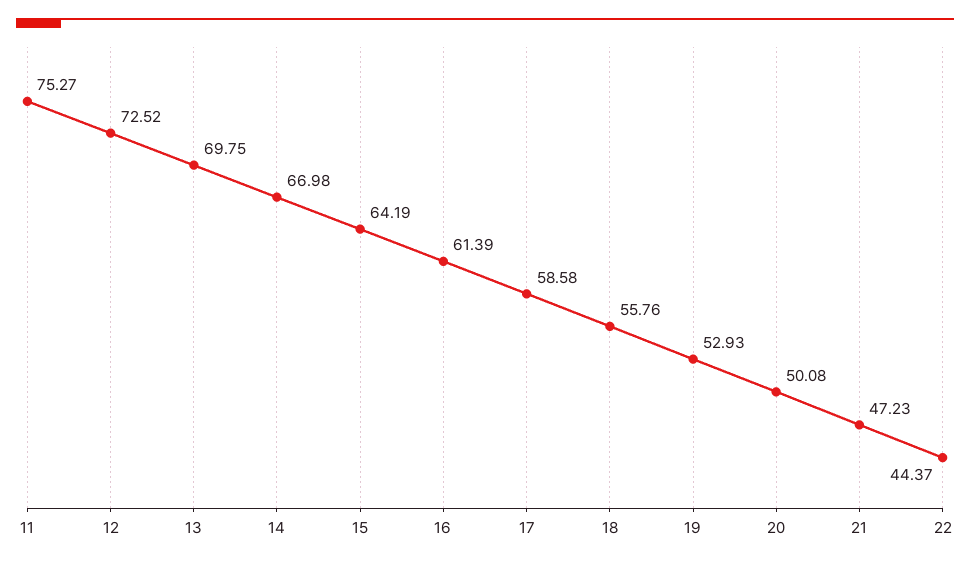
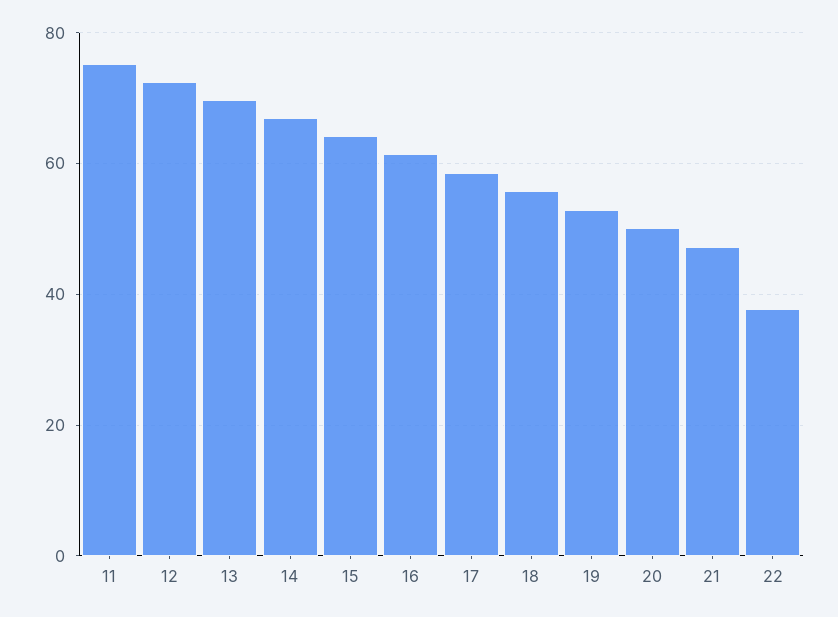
22: 44.37 -> 38

